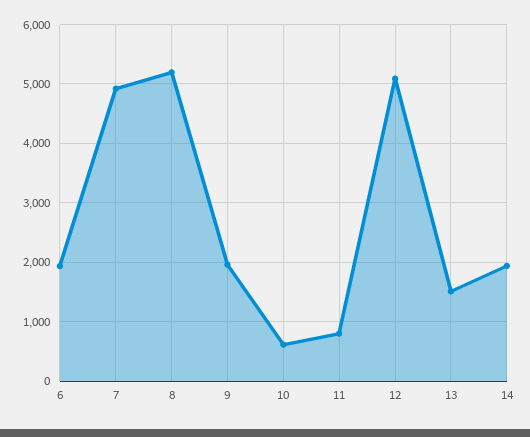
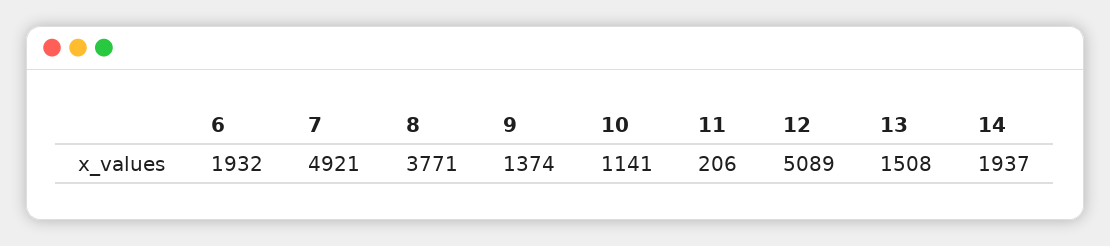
8: 5200 -> 3771
9: 2000 -> 1374
10: 600 -> 1141
11: 800 -> 206

